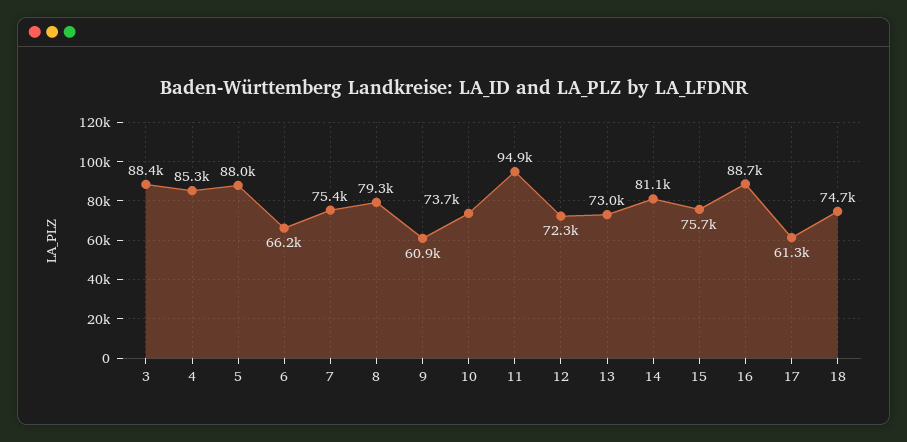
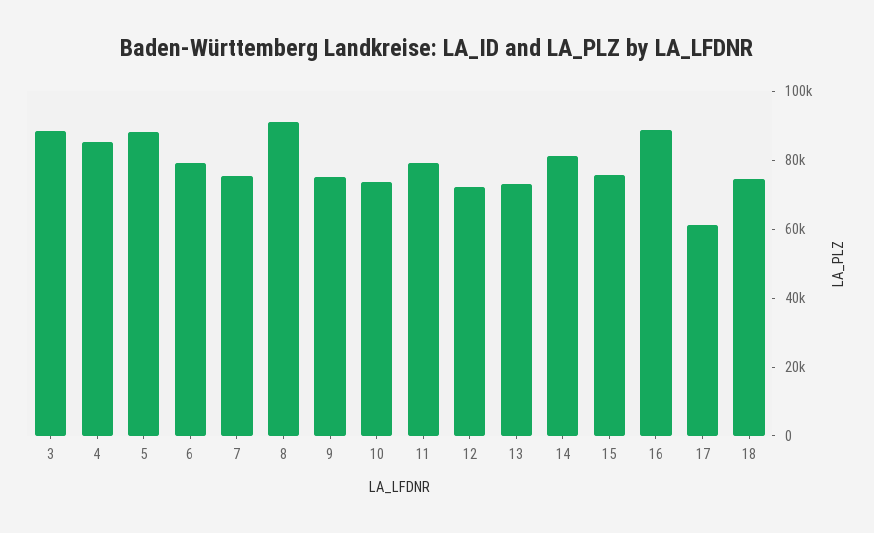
6: 66200 -> 80000
8: 79300 -> 90000
9: 60900 -> 75000
11: 94900 -> 80000

